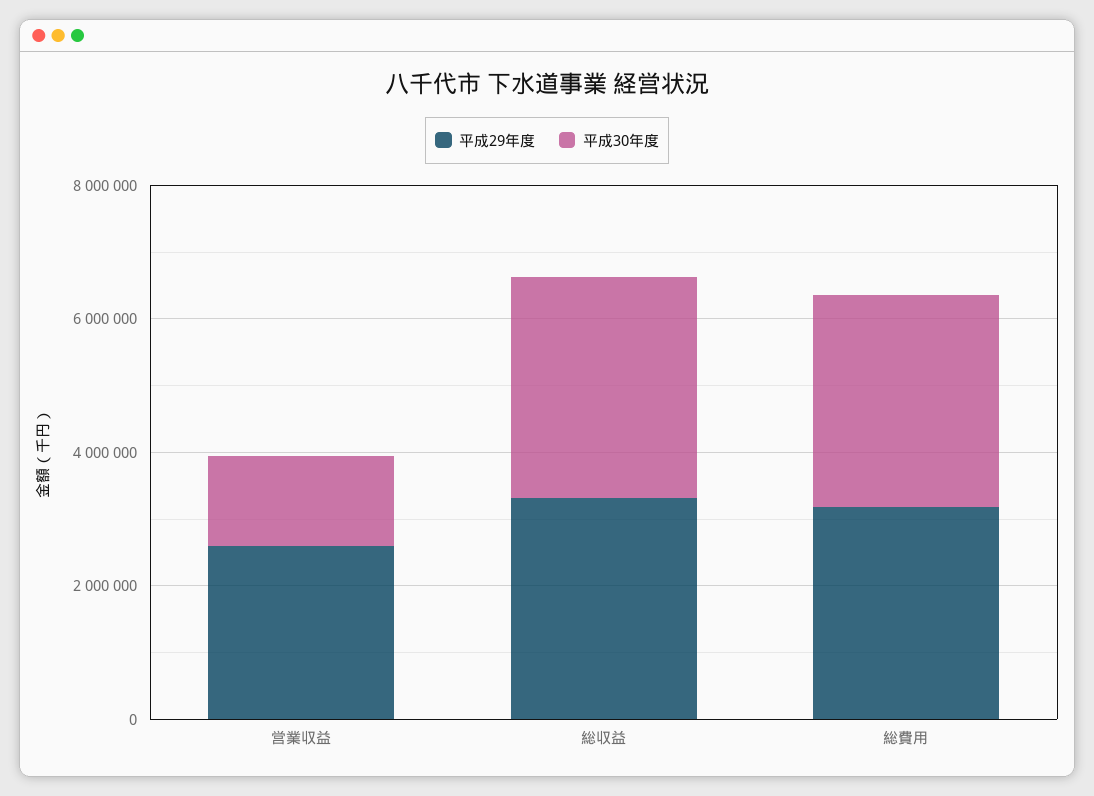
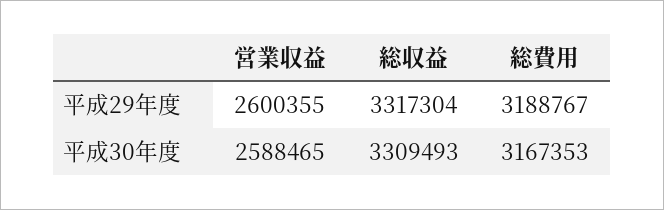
平成30年度, 営業収益: 1500000 -> 2588465

